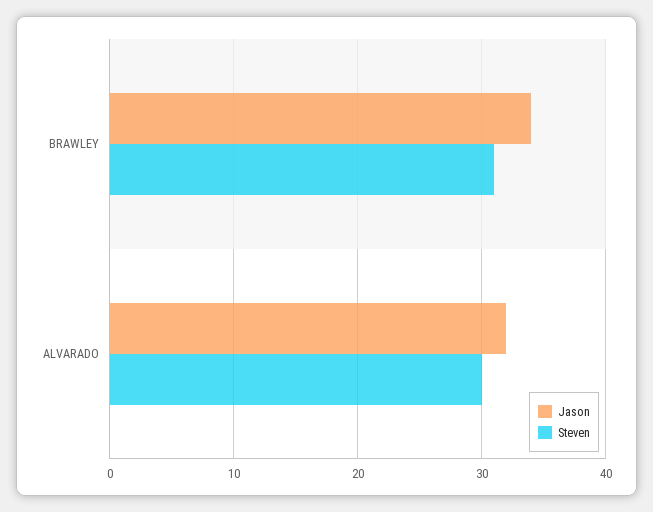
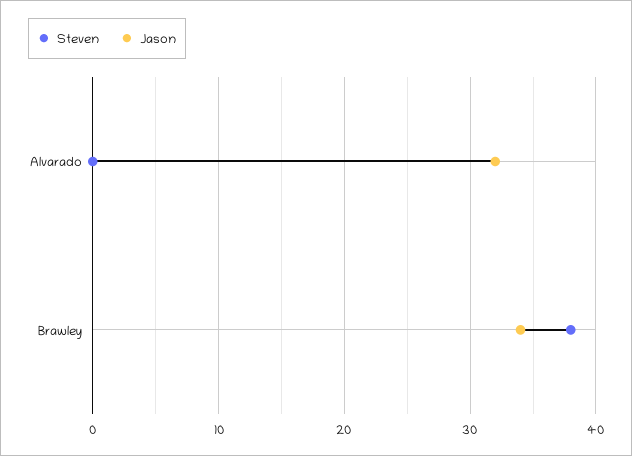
Steven, BRAWLEY: 31 -> 38
Steven, ALVARADO: 30 -> 0

